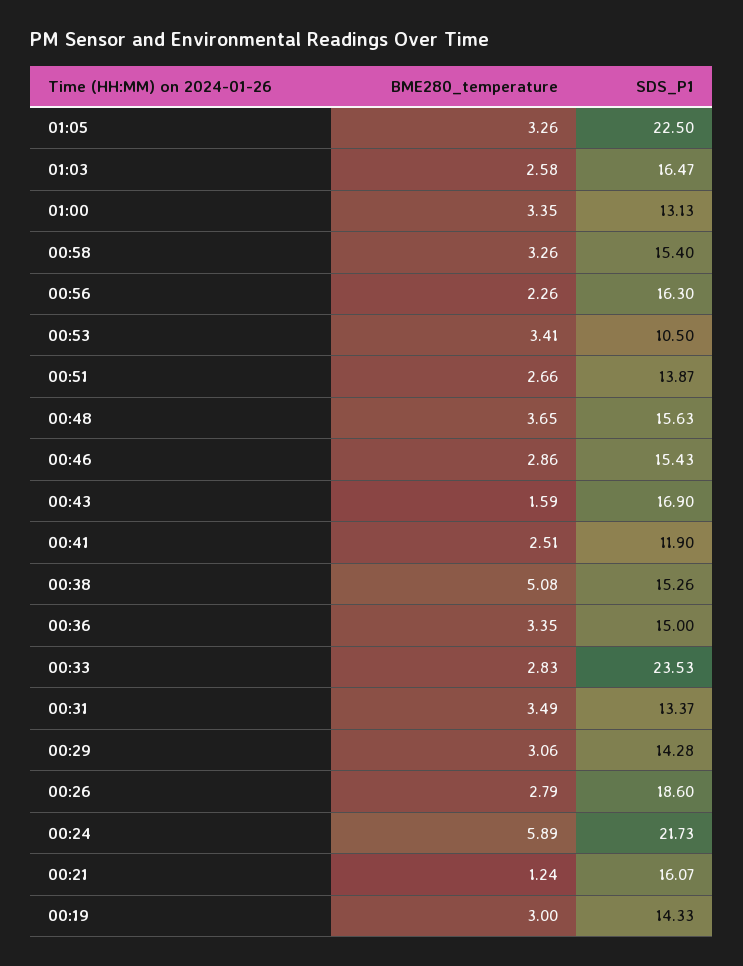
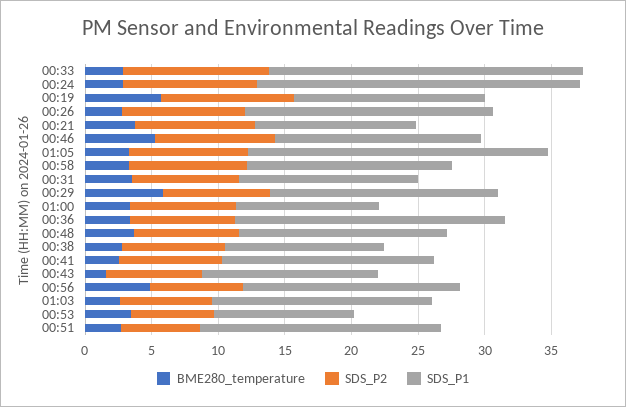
SDS_P1, 01:00: 13.13 -> 11
BME280_temperature, 00:56: 2.26 -> 5
SDS_P1, 00:51: 13.87 -> 18
BME280_temperature, 00:46: 2.86 -> 5
SDS_P1, 00:43: 16.9 -> 13
SDS_P1, 00:41: 11.9 -> 16
BME280_temperature, 00:38: 5.08 -> 3
SDS_P1, 00:38: 15.26 -> 12
SDS_P1, 00:36: 15 -> 20
BME280_temperature, 00:29: 3.06 -> 6
SDS_P1, 00:29: 14.28 -> 17
BME280_temperature, 00:24: 5.89 -> 3
SDS_P1, 00:24: 21.73 -> 24
BME280_temperature, 00:21: 1.24 -> 4
SDS_P1, 00:21: 16.07 -> 12
BME280_temperature, 00:19: 3 -> 6
SDS_P2, 00:33: none -> 11
SDS_P2, 00:24: none -> 10
SDS_P2, 00:19: none -> 10
SDS_P2, 00:26: none -> 9
SDS_P2, 00:21: none -> 9
SDS_P2, 00:46: none -> 9
SDS_P2, 01:05: none -> 9
SDS_P2, 00:58: none -> 9
SDS_P2, 00:31: none -> 8
SDS_P2, 00:29: none -> 8
SDS_P2, 01:00: none -> 8
SDS_P2, 00:36: none -> 8
SDS_P2, 00:48: none -> 8
SDS_P2, 00:38: none -> 8
SDS_P2, 00:41: none -> 8
SDS_P2, 00:43: none -> 7
SDS_P2, 00:56: none -> 7
SDS_P2, 01:03: none -> 7
SDS_P2, 00:53: none -> 6
SDS_P2, 00:51: none -> 6

